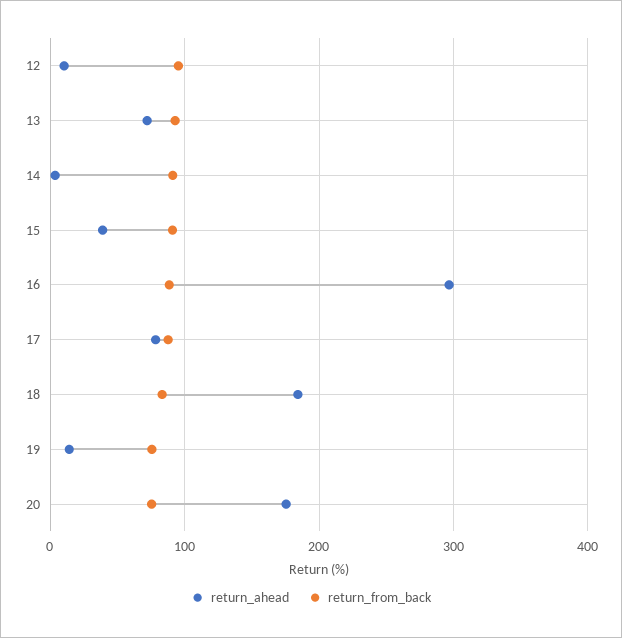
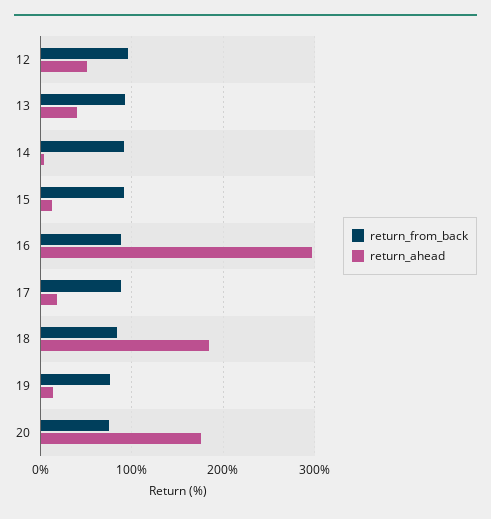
return_ahead, 12: 10 -> 50
return_ahead, 13: 70 -> 40
return_ahead, 15: 40 -> 10
return_ahead, 17: 80 -> 20

